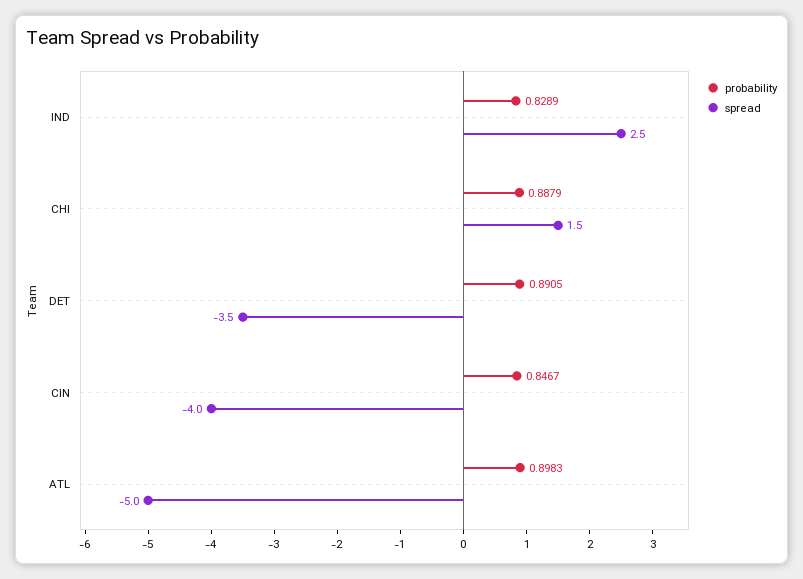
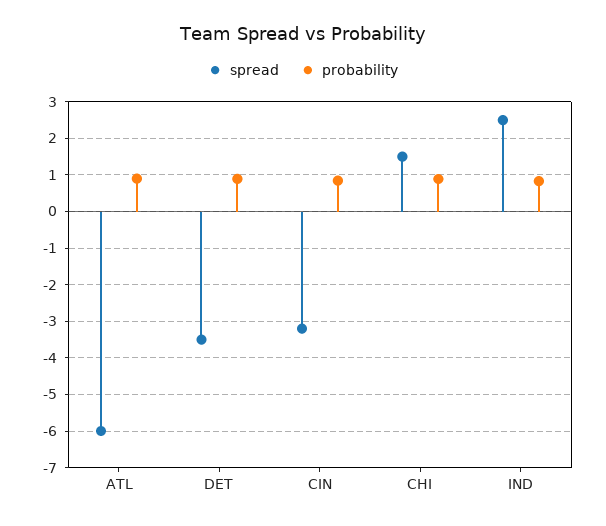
spread, CIN: -4 -> -3.2
spread, ATL: -5 -> -6

